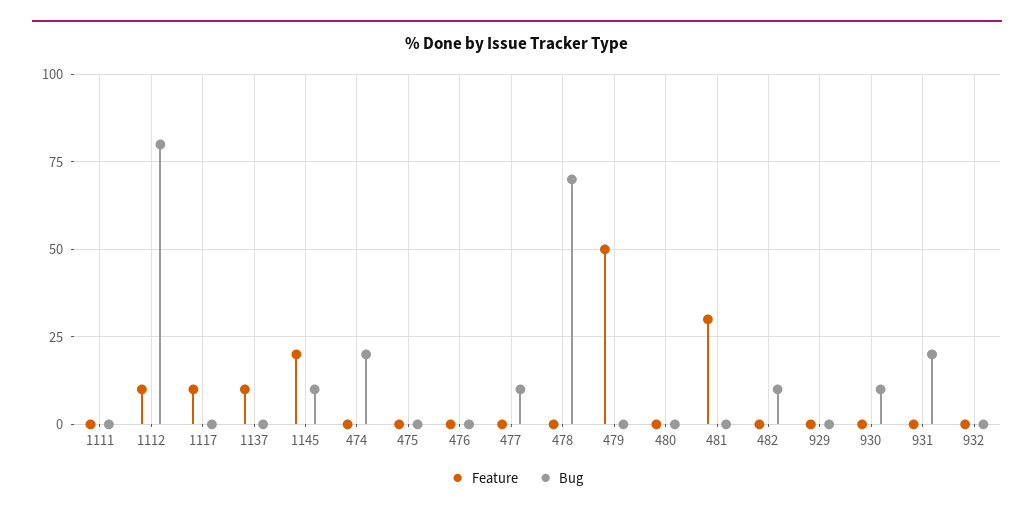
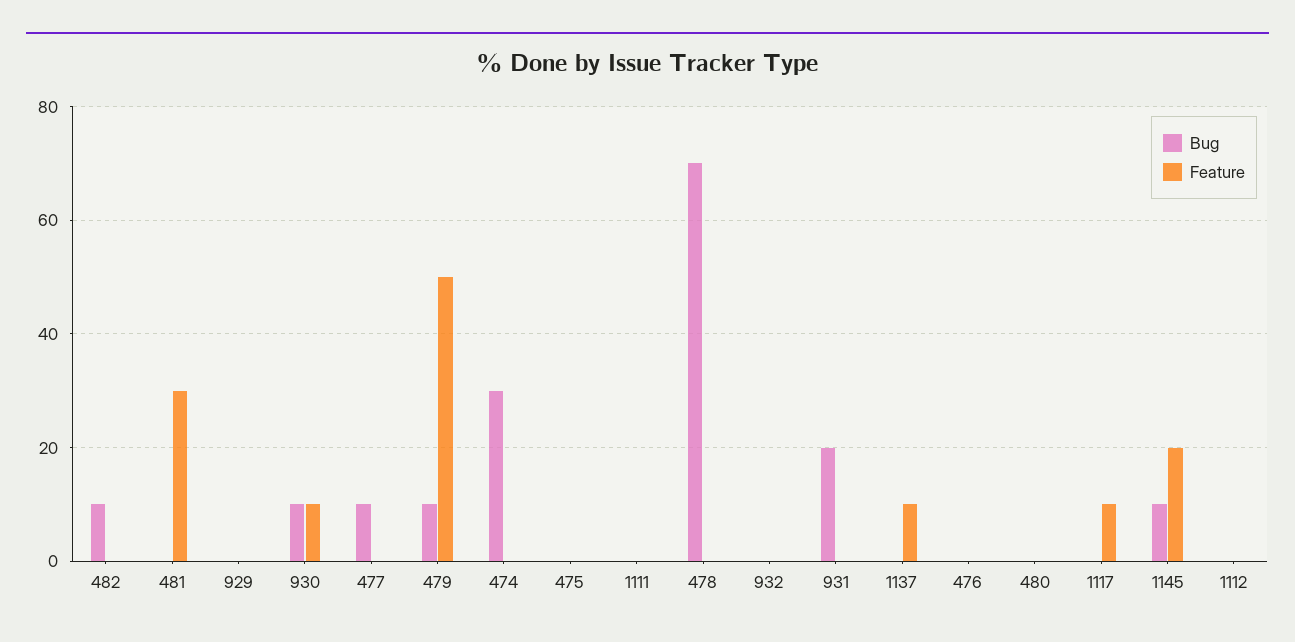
Feature, 1112: 10 -> 0
Bug, 1112: 80 -> 0
Bug, 474: 20 -> 30
Bug, 479: 0 -> 10
Feature, 930: 0 -> 10

